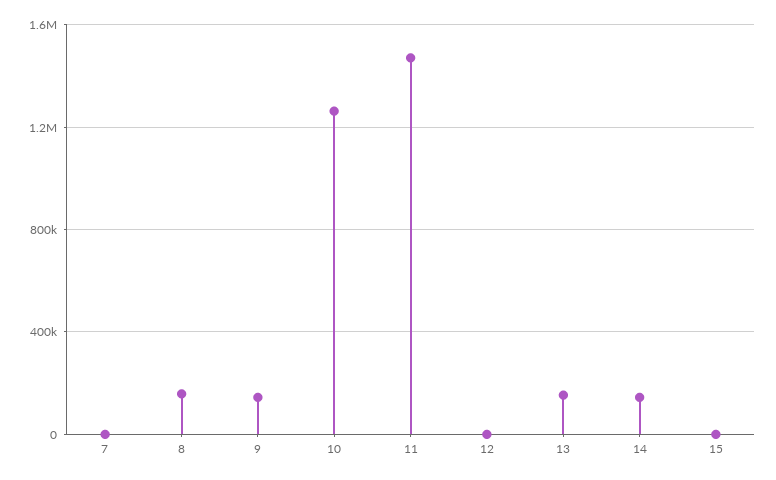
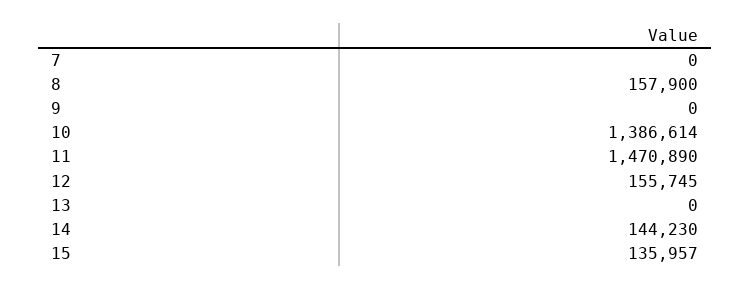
9: 150000 -> 0
10: 1250000 -> 1386614
12: 0 -> 155745
13: 150000 -> 0
15: 0 -> 135957

